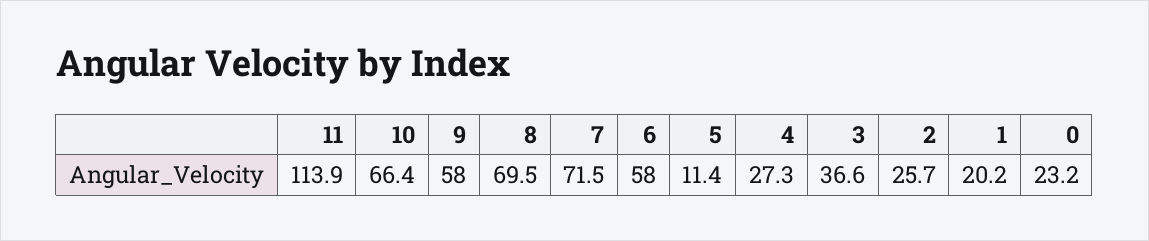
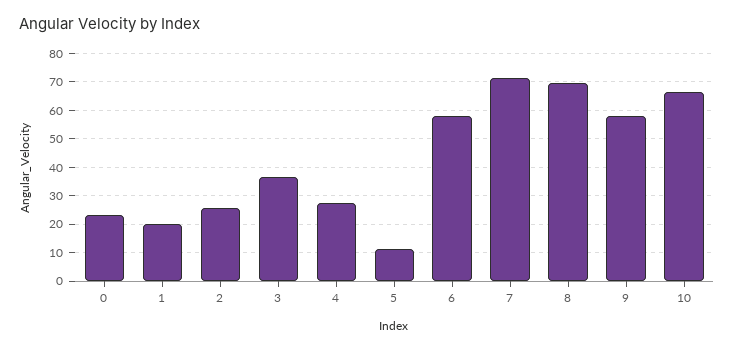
11: 113.9 -> none

